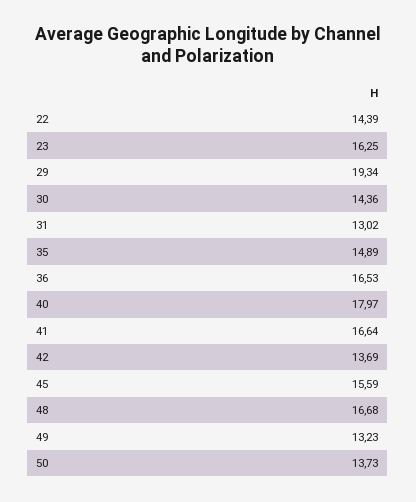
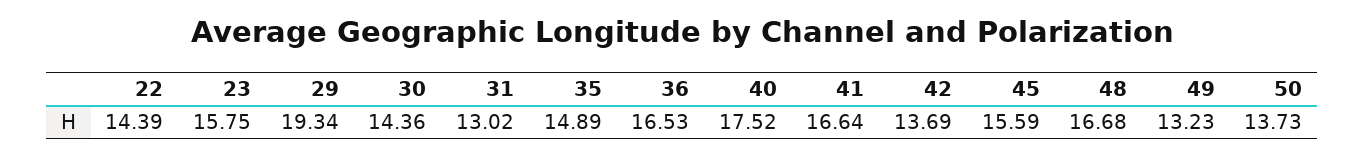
23: 16.25 -> 15.75
40: 17.97 -> 17.52

